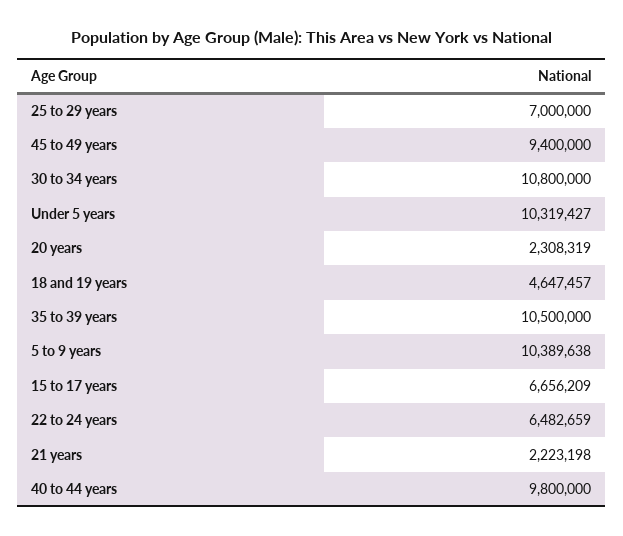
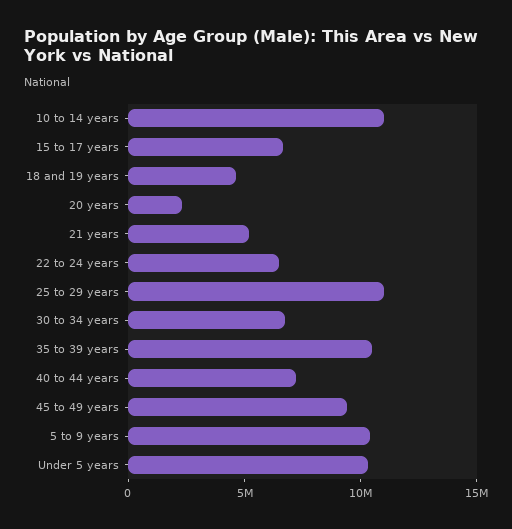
25 to 29 years: 7000000 -> 11000000
30 to 34 years: 10800000 -> 7000000
21 years: 2223198 -> 5000000
40 to 44 years: 9800000 -> 7000000
10 to 14 years: none -> 11000000

